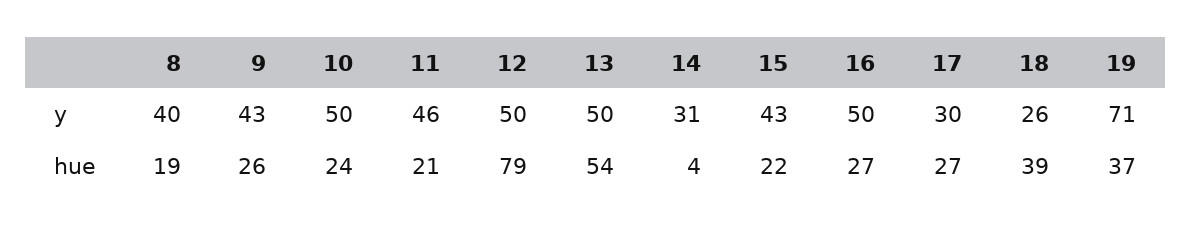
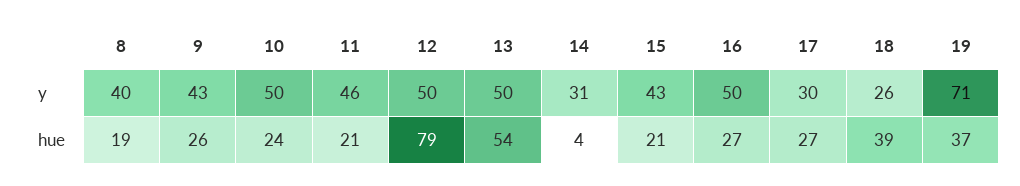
15, hue: 22 -> 21

